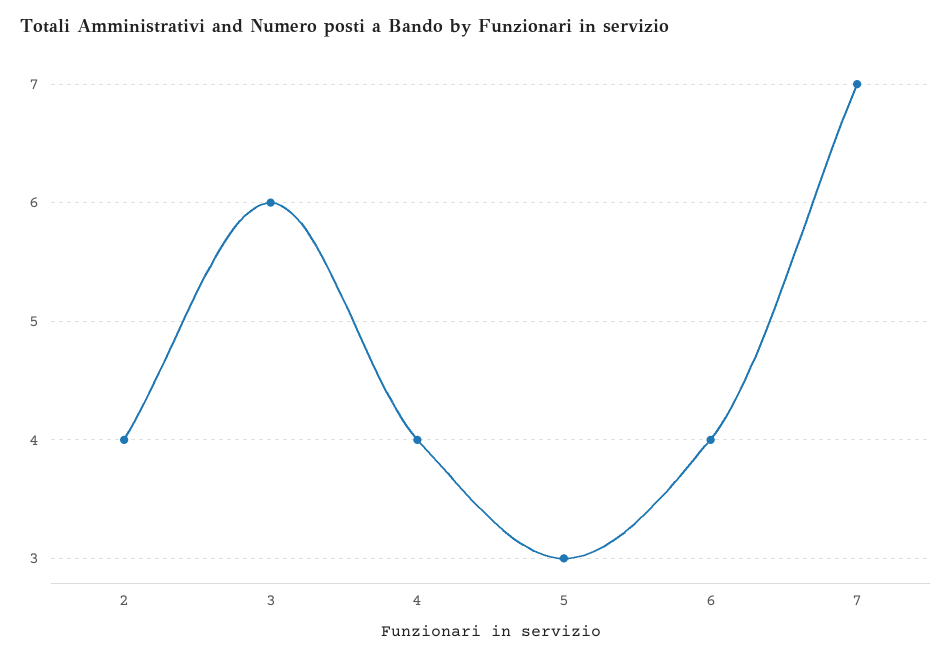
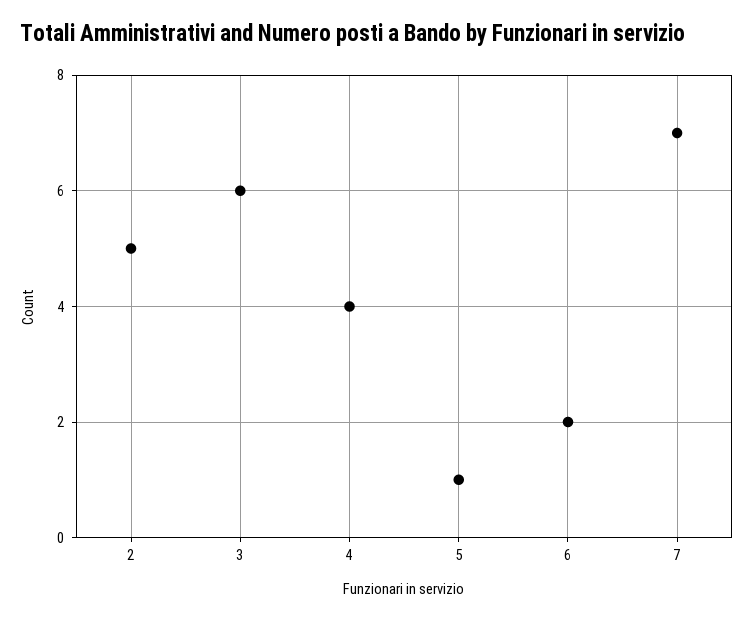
2: 4 -> 5
5: 3 -> 1
6: 4 -> 2

